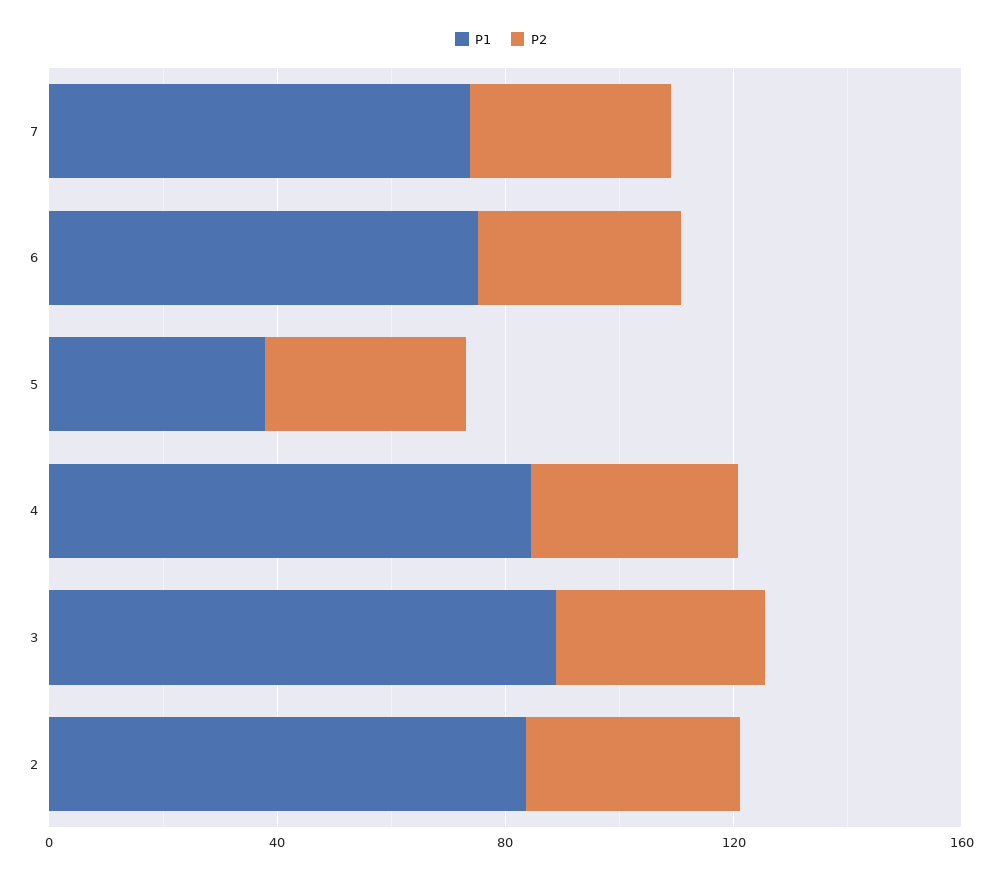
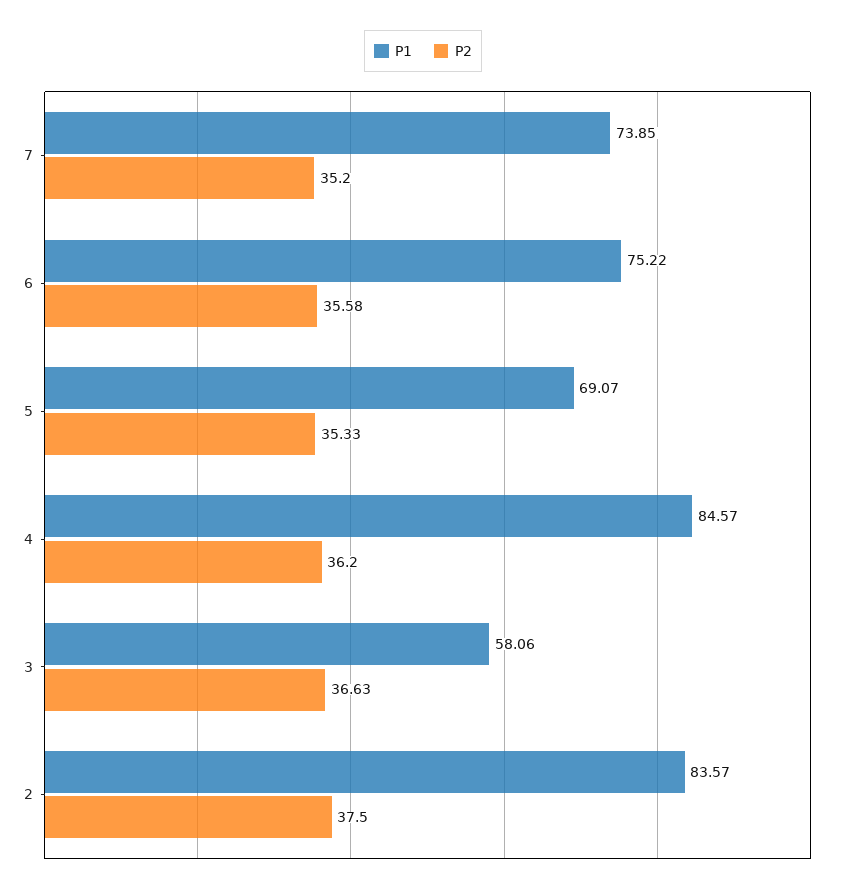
P1, 5: 40 -> 69.07
P1, 3: 90 -> 58.06

